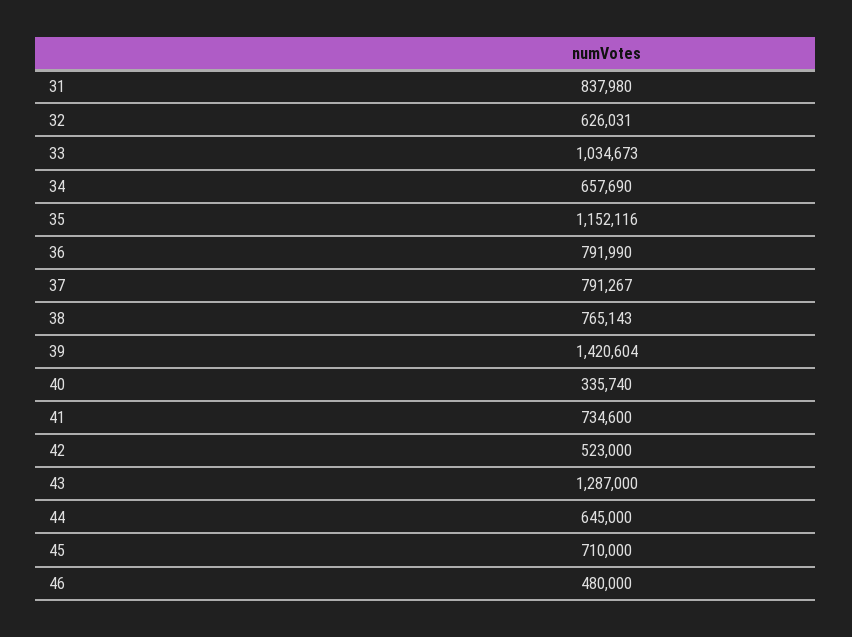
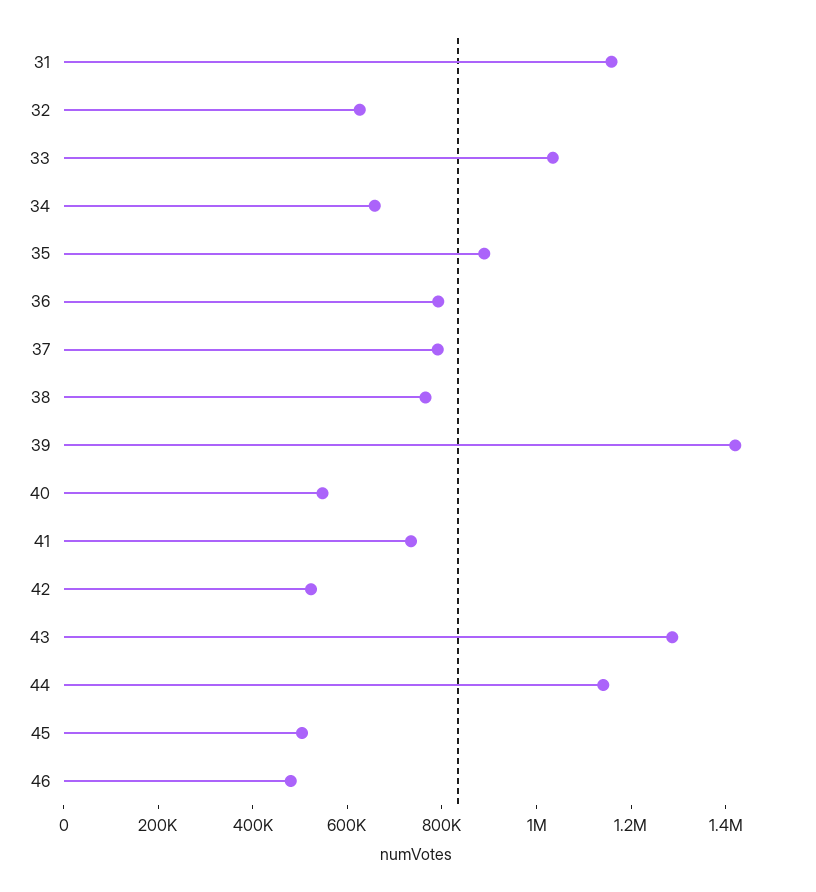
31: 837980 -> 1150000
35: 1152116 -> 900000
40: 335740 -> 550000
44: 645000 -> 1150000
45: 710000 -> 500000

